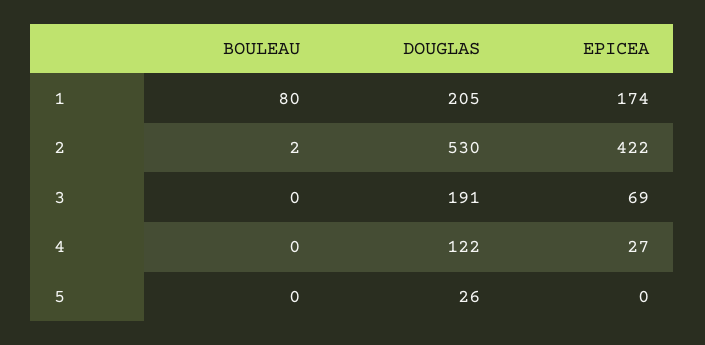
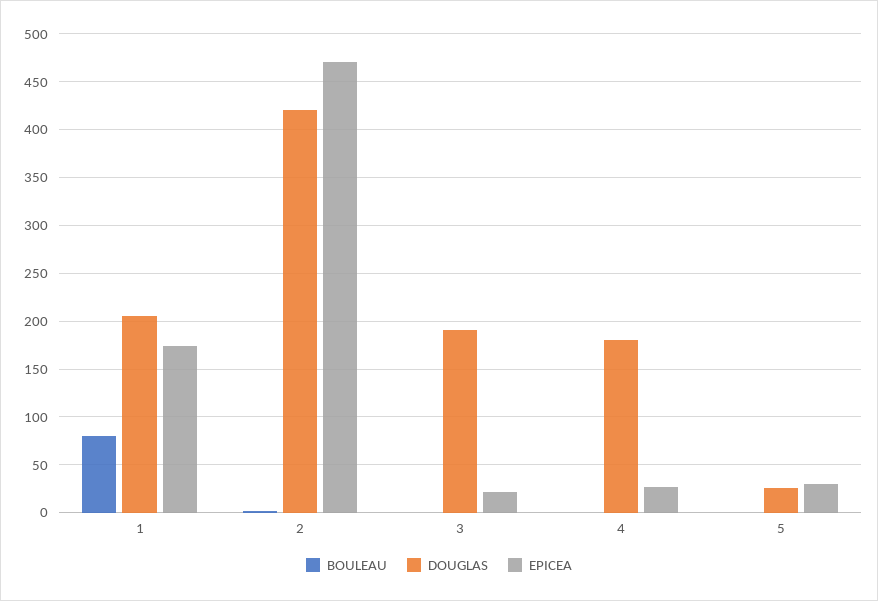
DOUGLAS, 2: 530 -> 420
EPICEA, 2: 422 -> 470
EPICEA, 3: 69 -> 20
DOUGLAS, 4: 122 -> 180
EPICEA, 5: 0 -> 30

